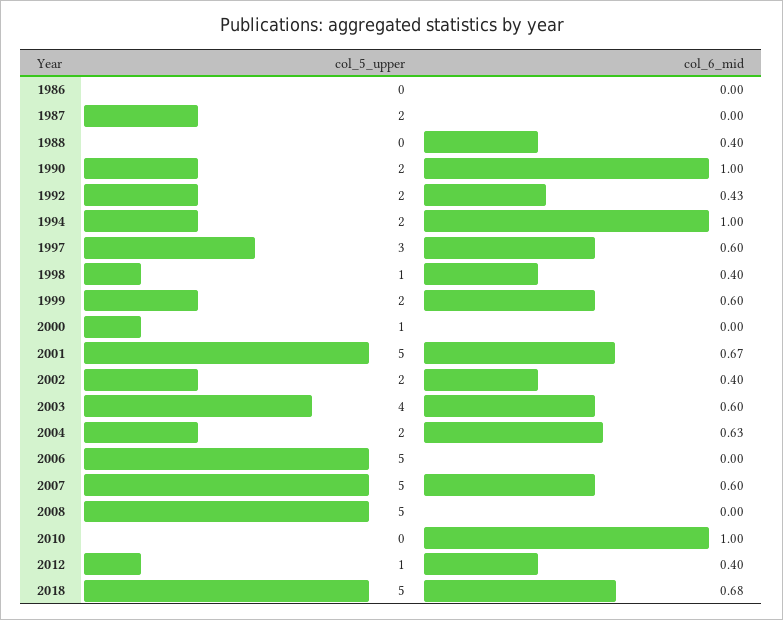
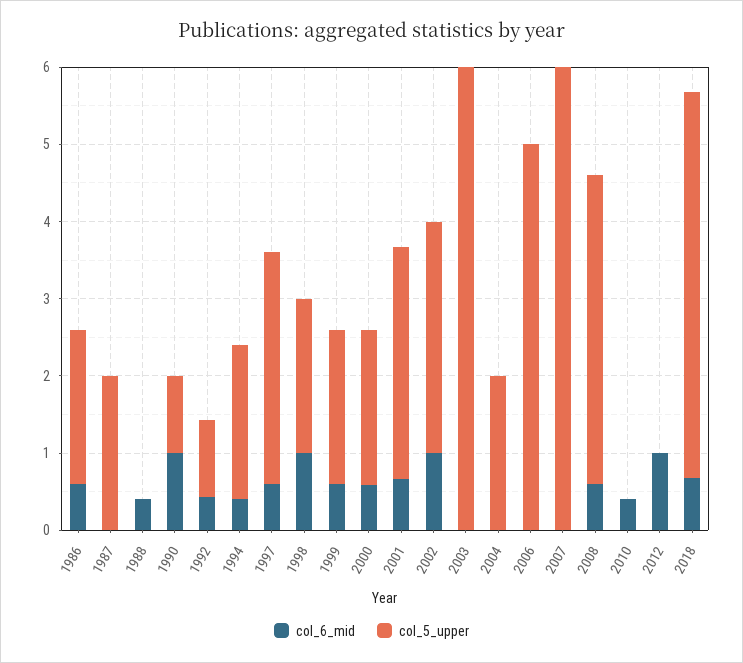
col_5_upper, 1986: 0 -> 2
col_6_mid, 1986: 0 -> 0.6
col_5_upper, 1990: 2 -> 1
col_5_upper, 1992: 2 -> 1
col_6_mid, 1994: 1 -> 0.4
col_5_upper, 1998: 1 -> 2
col_6_mid, 1998: 0.4 -> 1
col_5_upper, 2000: 1 -> 2
col_6_mid, 2000: 0 -> 0.6
col_5_upper, 2001: 5 -> 3
col_5_upper, 2002: 2 -> 3
col_6_mid, 2002: 0.4 -> 1
col_5_upper, 2003: 4 -> 6
col_6_mid, 2003: 0.6 -> 0
col_6_mid, 2004: 0.63 -> 0
col_5_upper, 2007: 5 -> 6
col_6_mid, 2007: 0.6 -> 0
col_5_upper, 2008: 5 -> 4
col_6_mid, 2008: 0 -> 0.6
col_6_mid, 2010: 1 -> 0.4
col_5_upper, 2012: 1 -> 0
col_6_mid, 2012: 0.4 -> 1

